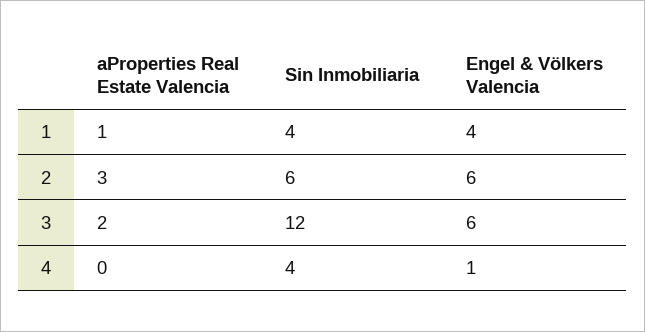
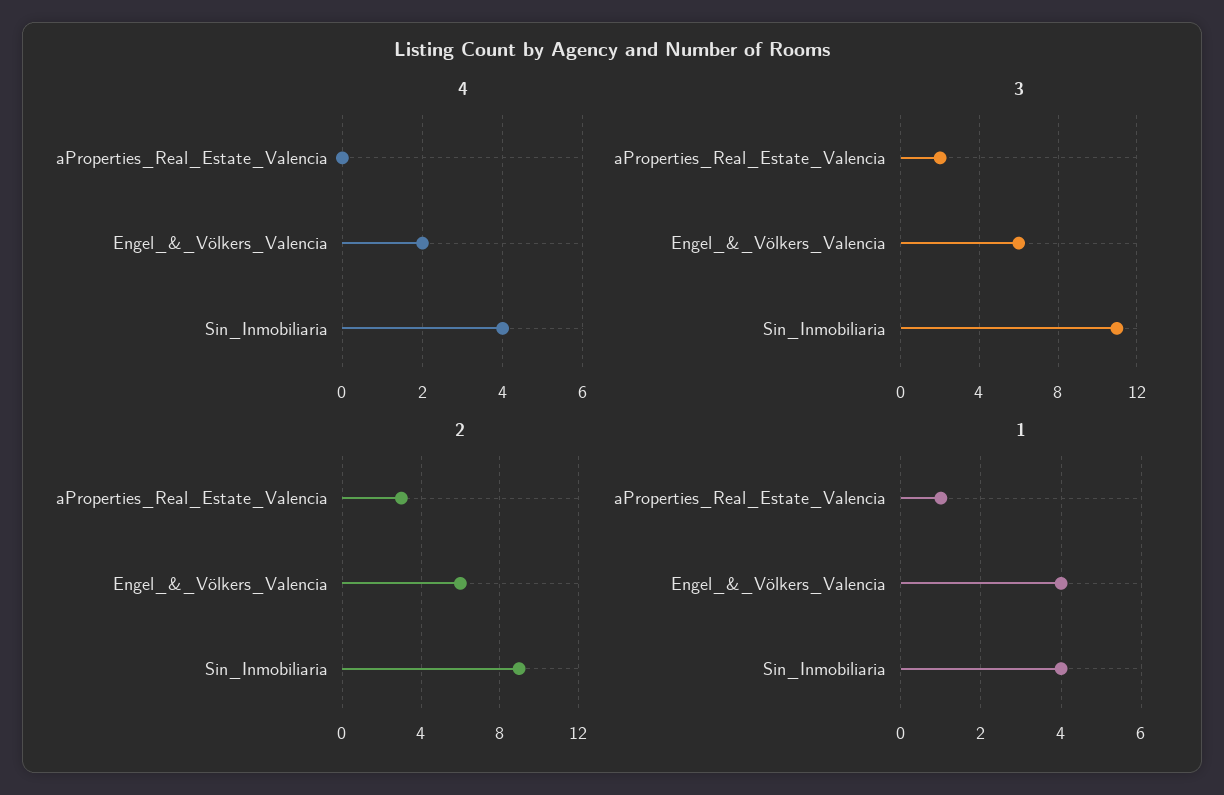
2, Sin Inmobiliaria: 6 -> 9
3, Sin Inmobiliaria: 12 -> 11
4, Engel & Völkers Valencia: 1 -> 2

